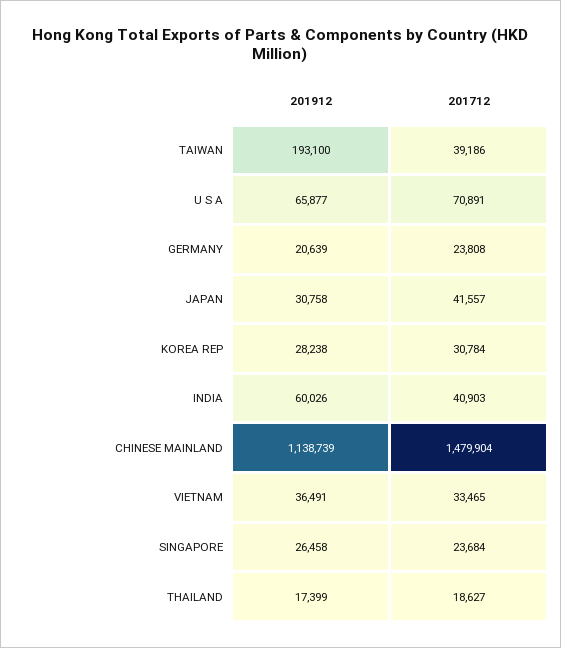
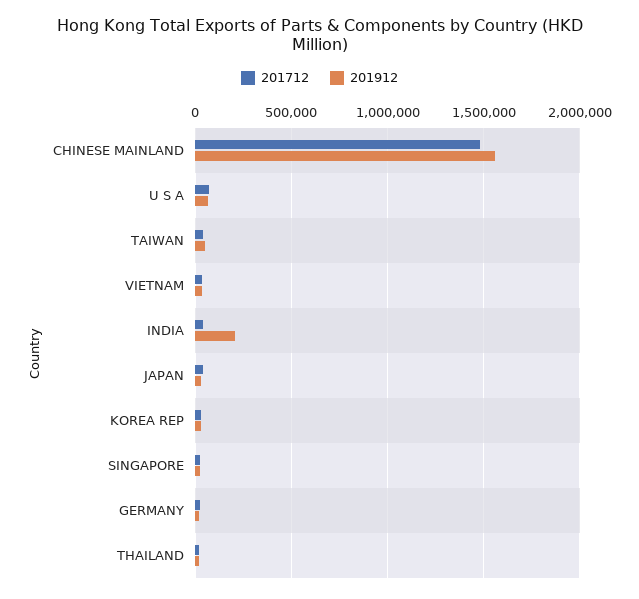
201912, TAIWAN: 193100 -> 50000
201912, INDIA: 60026 -> 200000
201912, CHINESE MAINLAND: 1138739 -> 1550000

